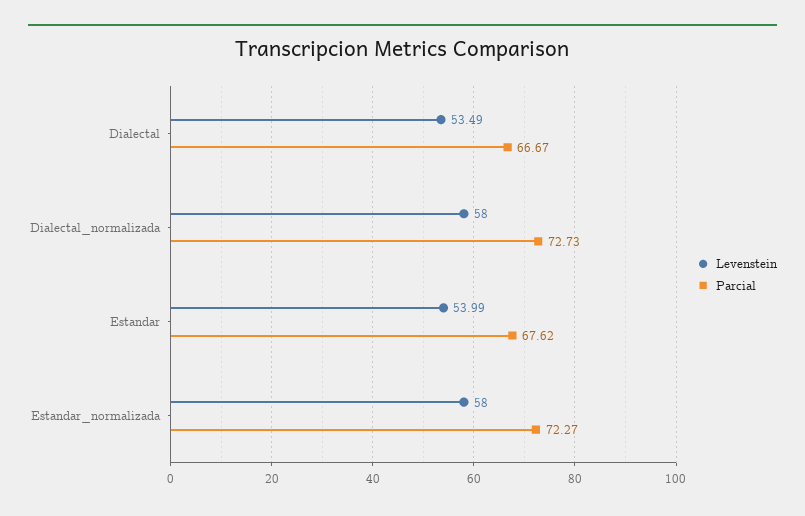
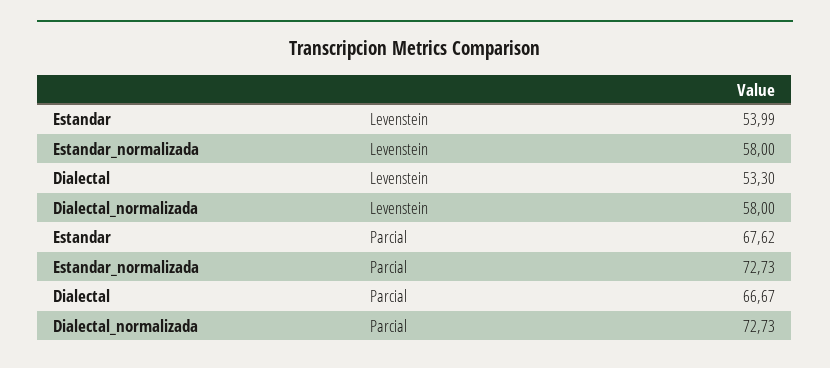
Levenstein, Dialectal: 53.49 -> 53.3
Parcial, Estandar_normalizada: 72.27 -> 72.73

